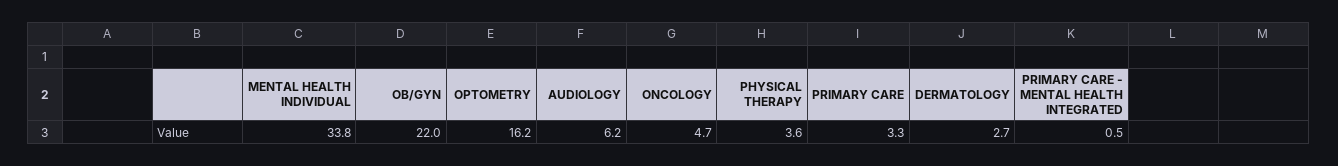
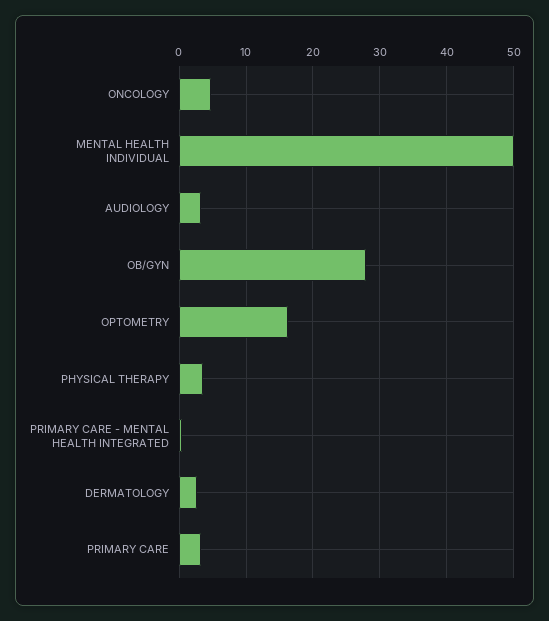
MENTAL HEALTH INDIVIDUAL: 33.8 -> 50
OB/GYN: 22 -> 28
AUDIOLOGY: 6.2 -> 3

